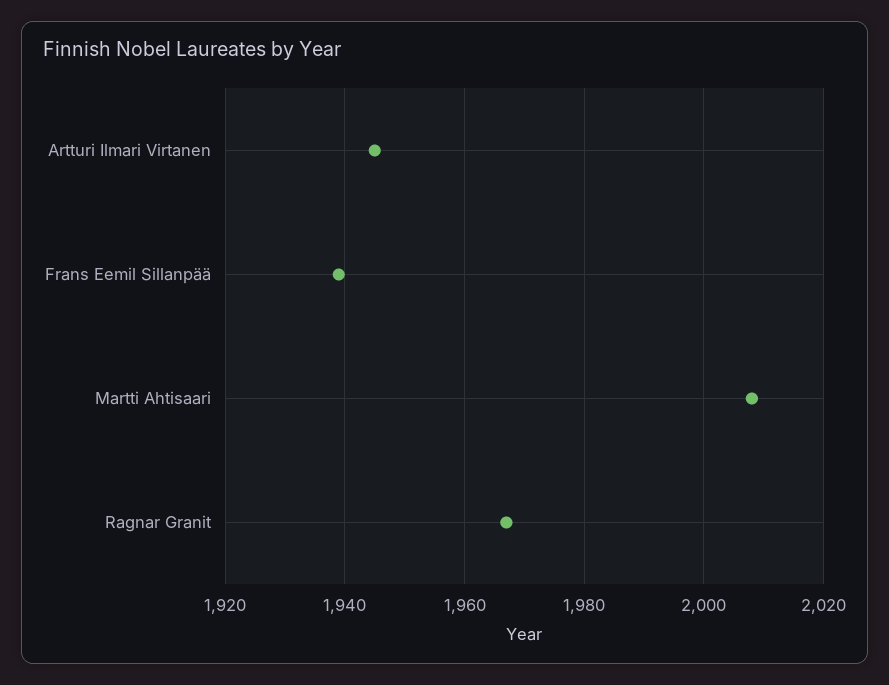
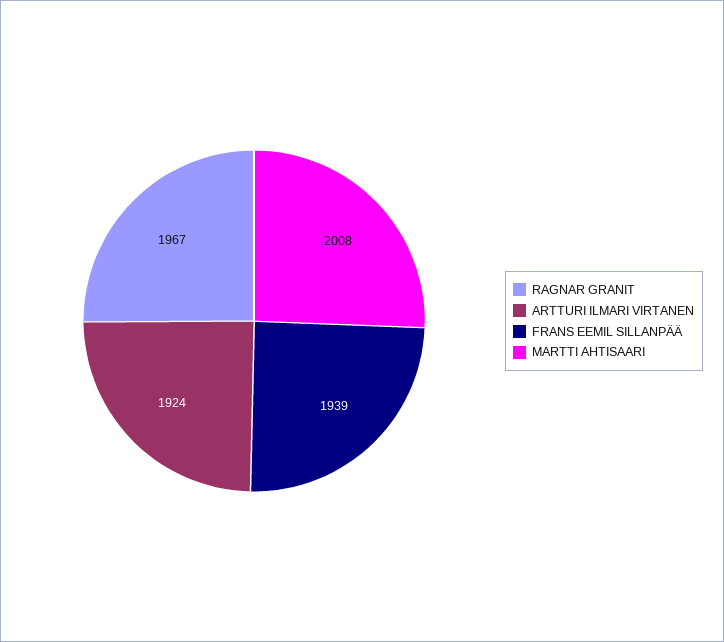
Artturi Ilmari Virtanen: 1945 -> 1924

